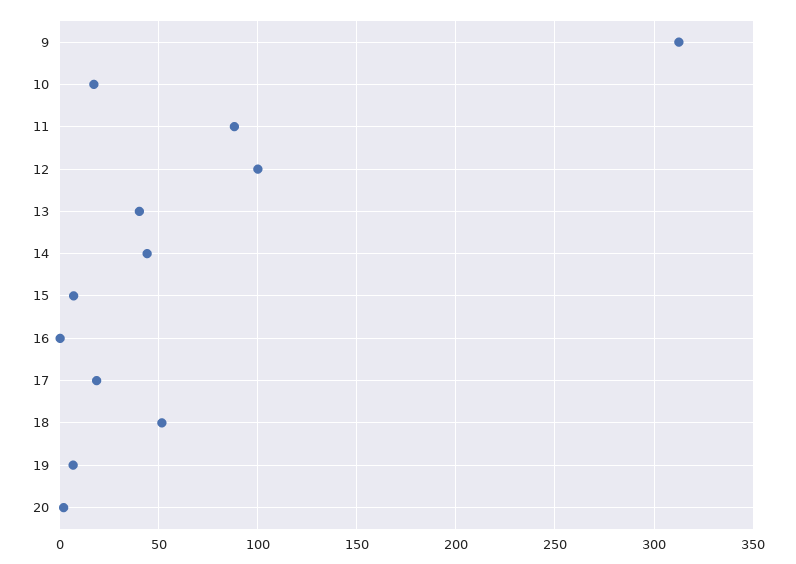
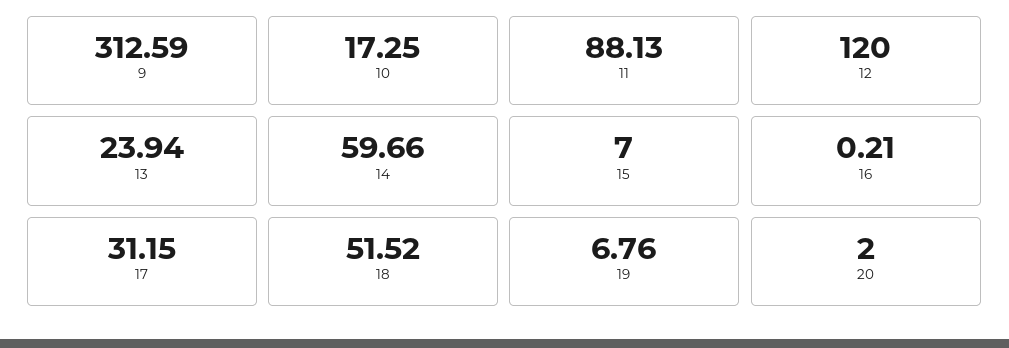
12: 100 -> 120
13: 40 -> 23.94
14: 45 -> 59.66
17: 20 -> 31.15

